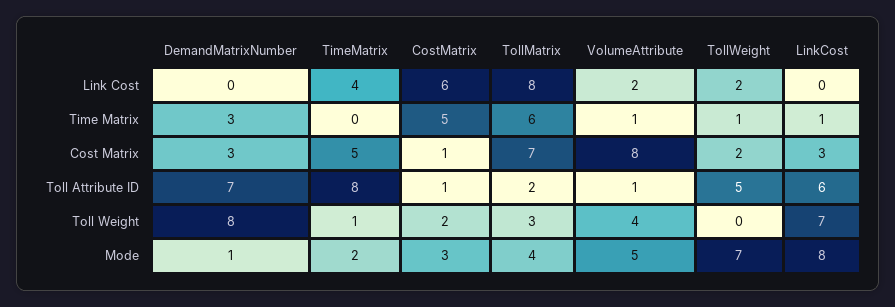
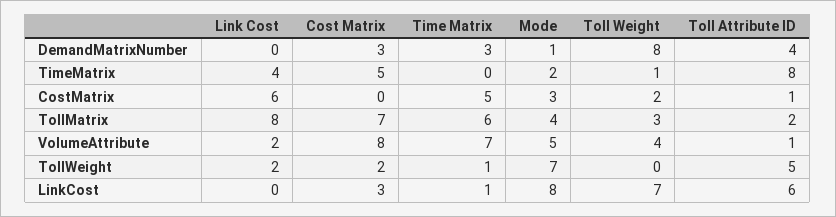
VolumeAttribute, Time Matrix: 1 -> 7
CostMatrix, Cost Matrix: 1 -> 0
DemandMatrixNumber, Toll Attribute ID: 7 -> 4

